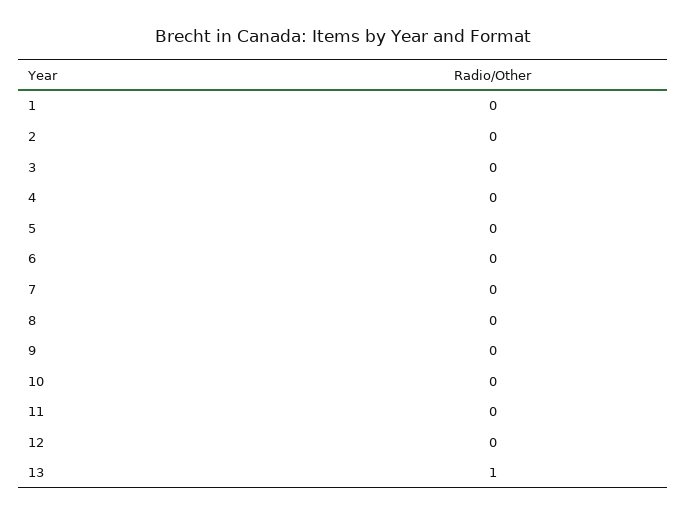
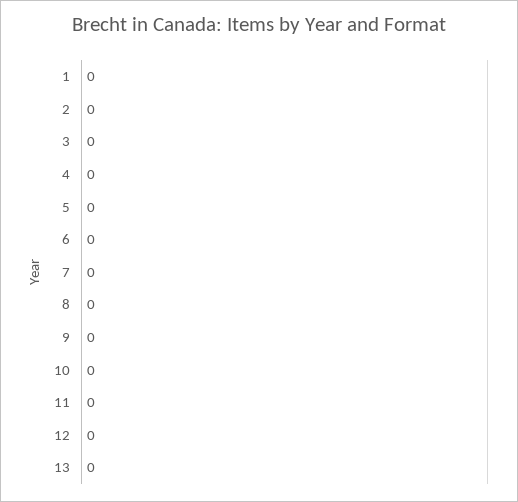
13: 1 -> 0

